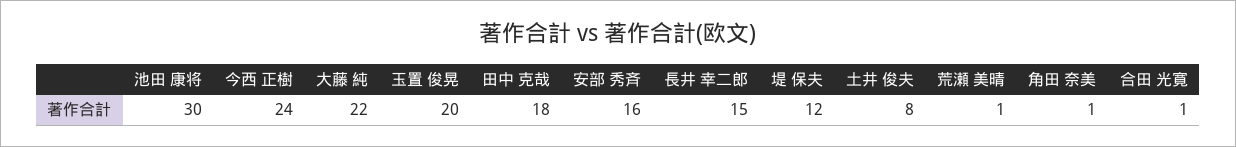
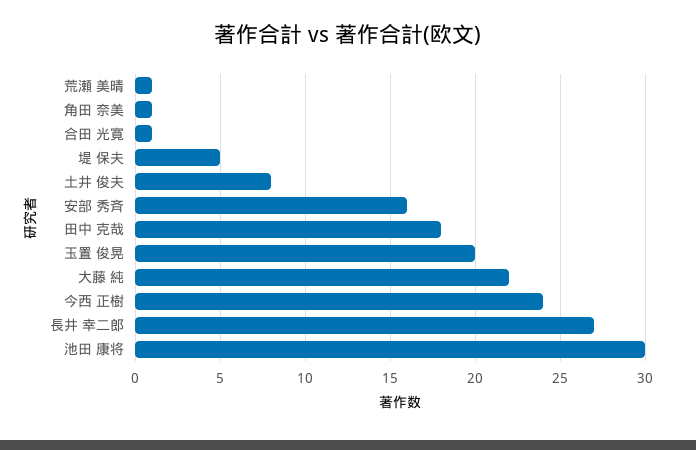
長井 幸二郎: 15 -> 27
堤 保夫: 12 -> 5

